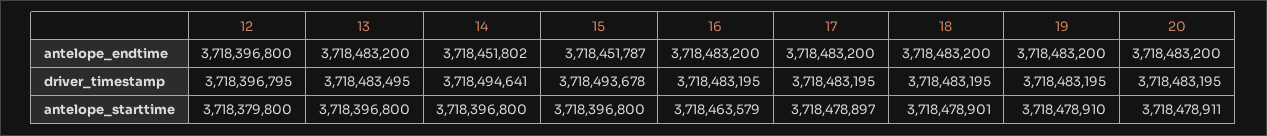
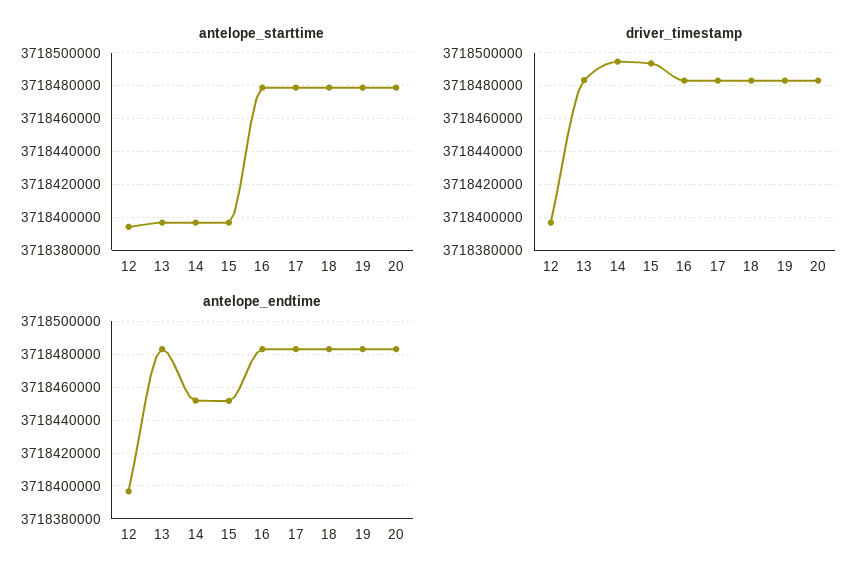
antelope_starttime, 12: 3718379800 -> 3718395000
antelope_starttime, 16: 3718463579 -> 3718480000

